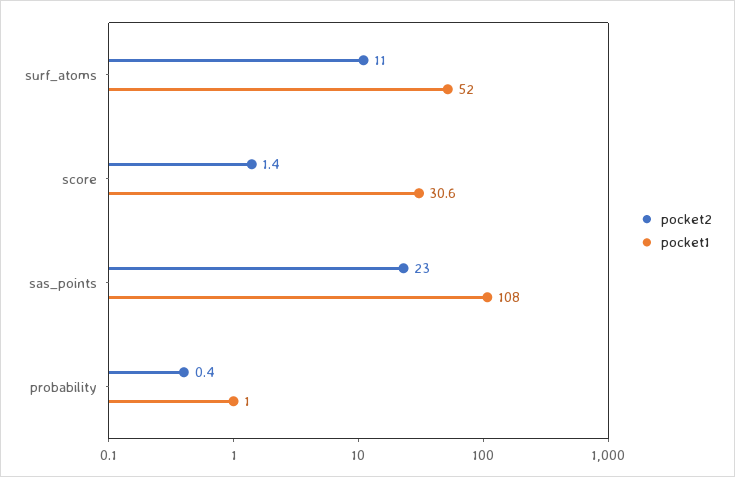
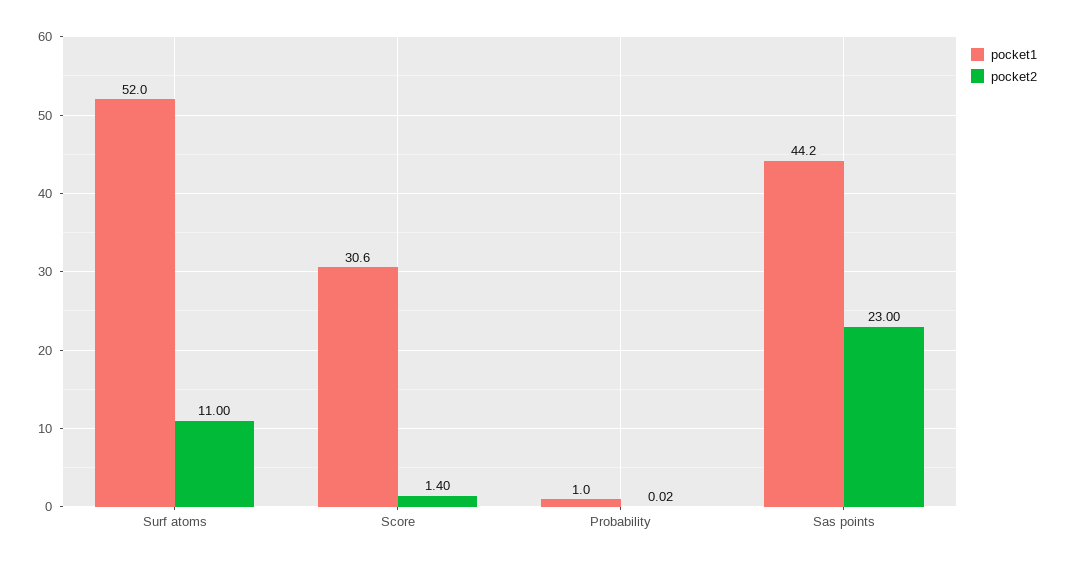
pocket1, sas_points: 108 -> 44.2
pocket2, probability: 0.4 -> 0.02

